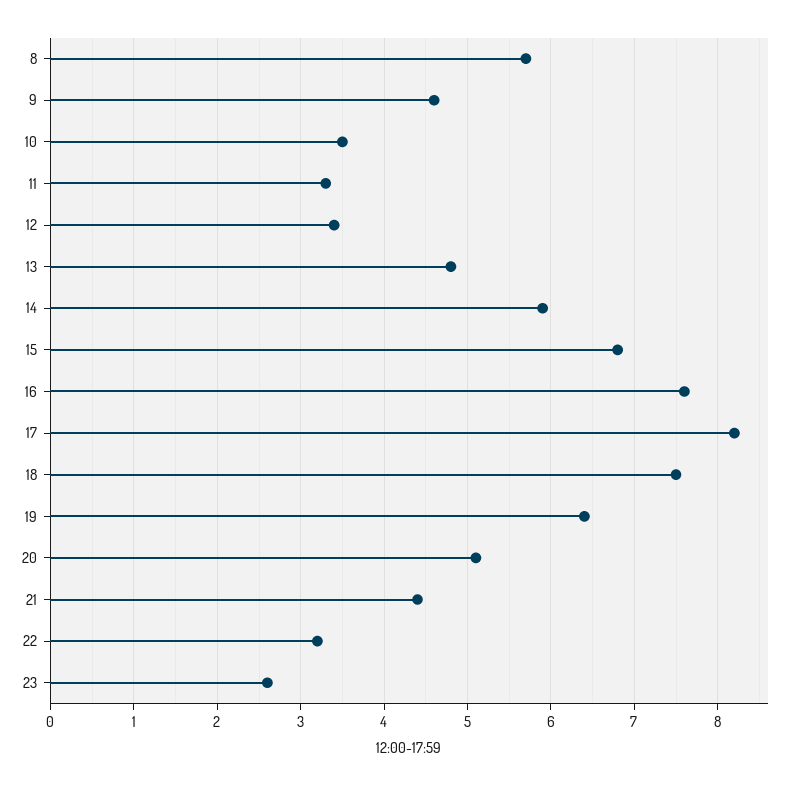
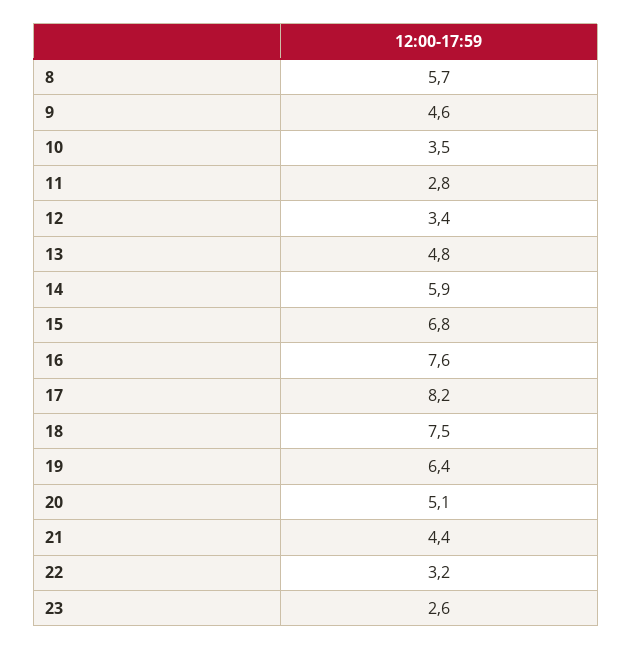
11: 3.3 -> 2.8

